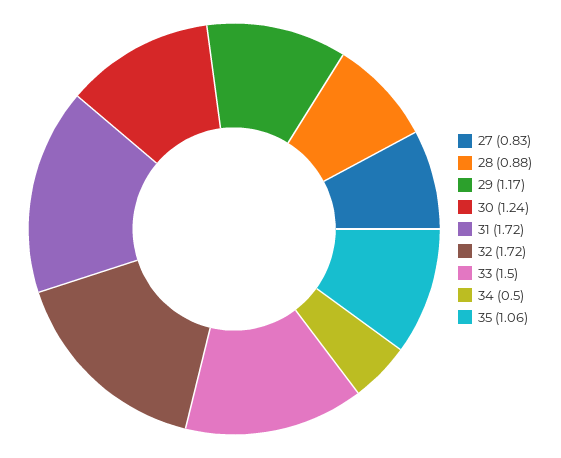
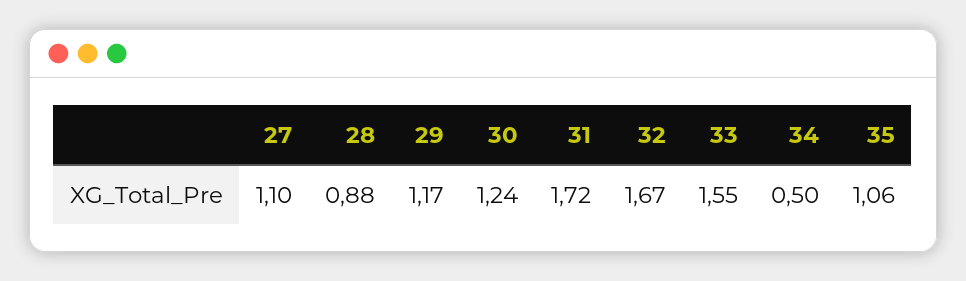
27: 0.83 -> 1.1
32: 1.72 -> 1.67
33: 1.5 -> 1.55

